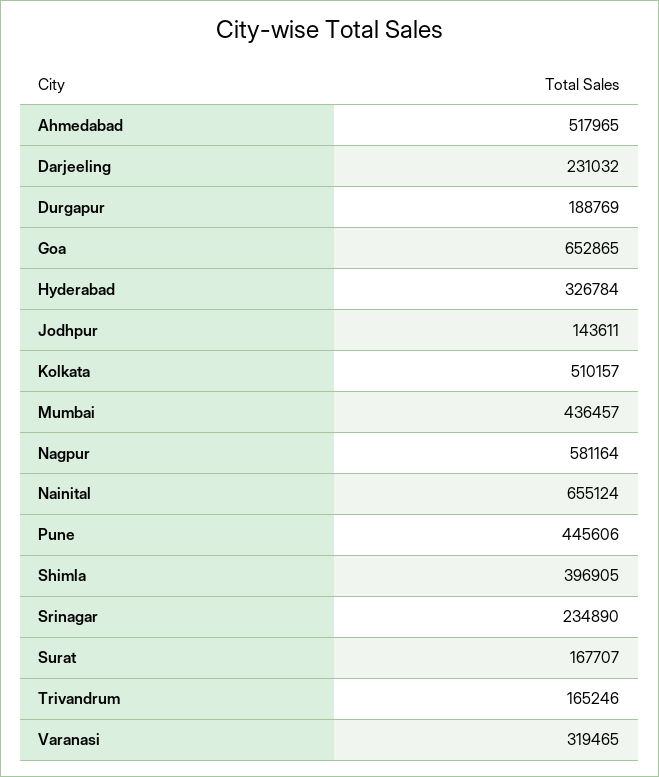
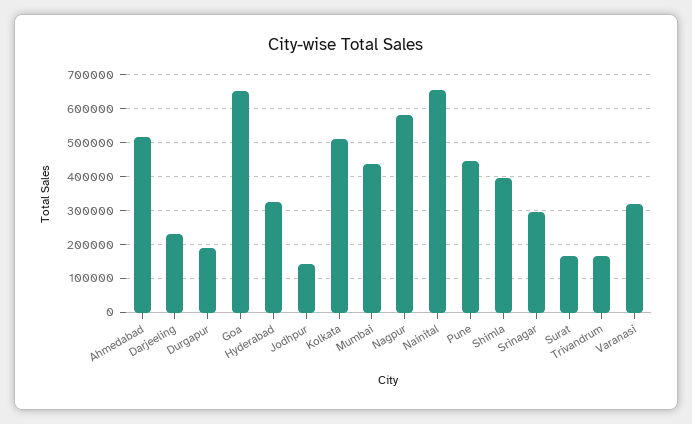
Srinagar: 234890 -> 300000

